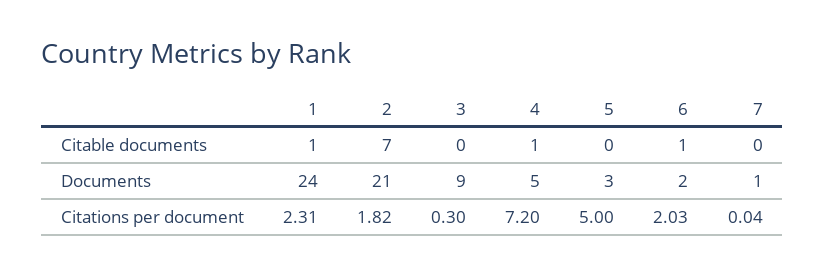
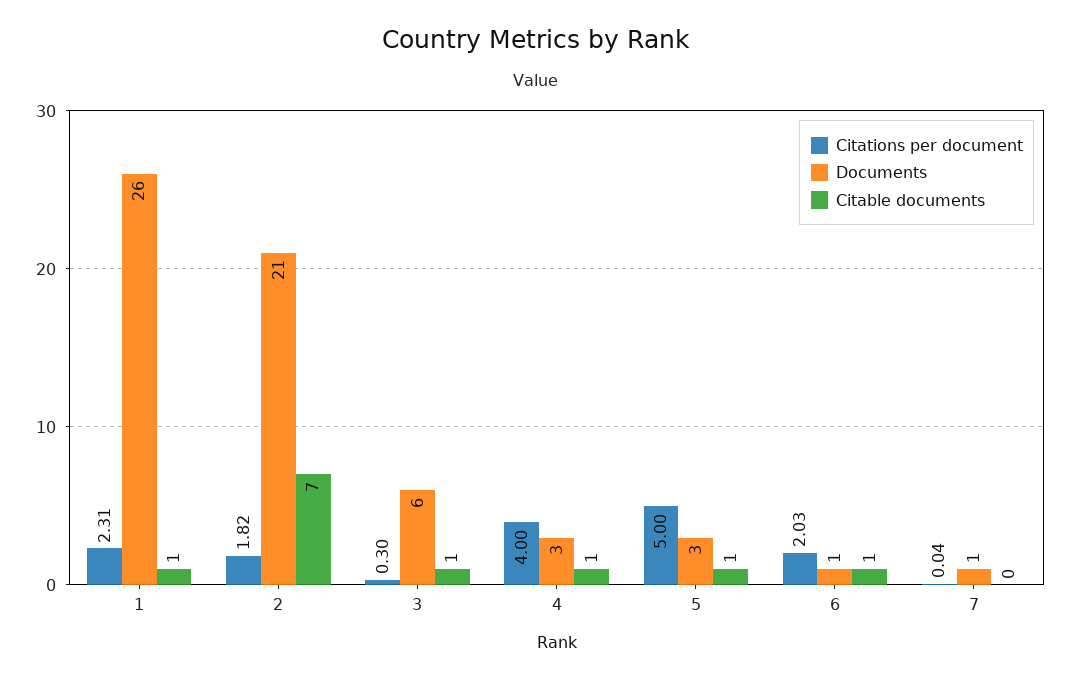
Citable documents, 3: 0 -> 1
Citable documents, 5: 0 -> 1
Documents, 1: 24 -> 26
Documents, 3: 9 -> 6
Documents, 4: 5 -> 3
Documents, 6: 2 -> 1
Citations per document, 4: 7.2 -> 4

